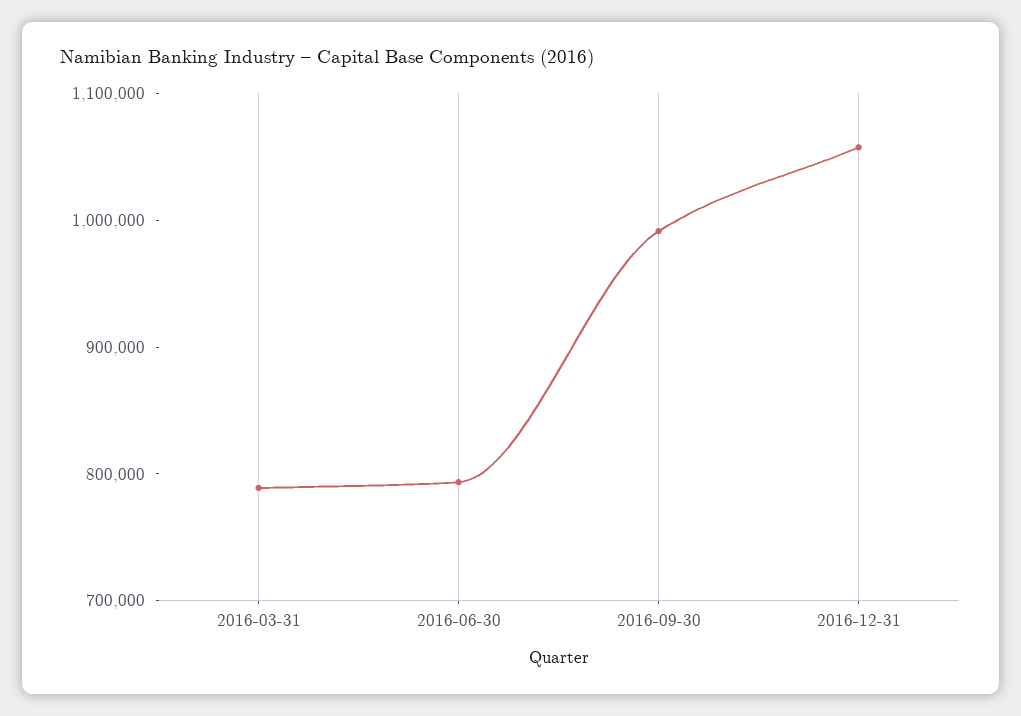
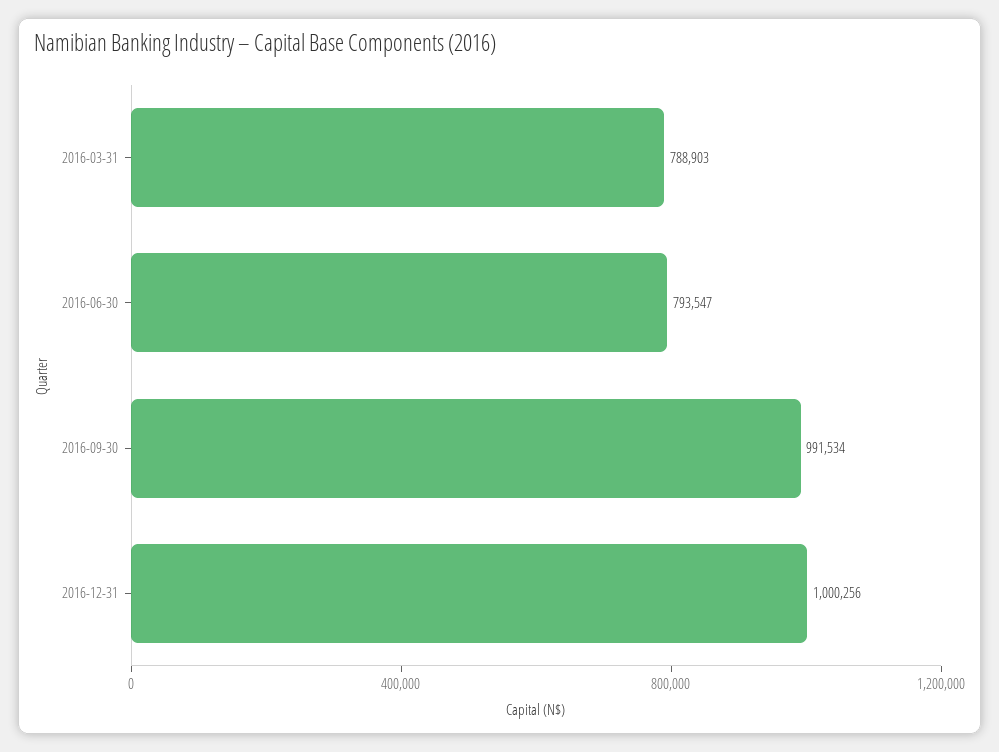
2016-12-31: 1060000 -> 1000256

